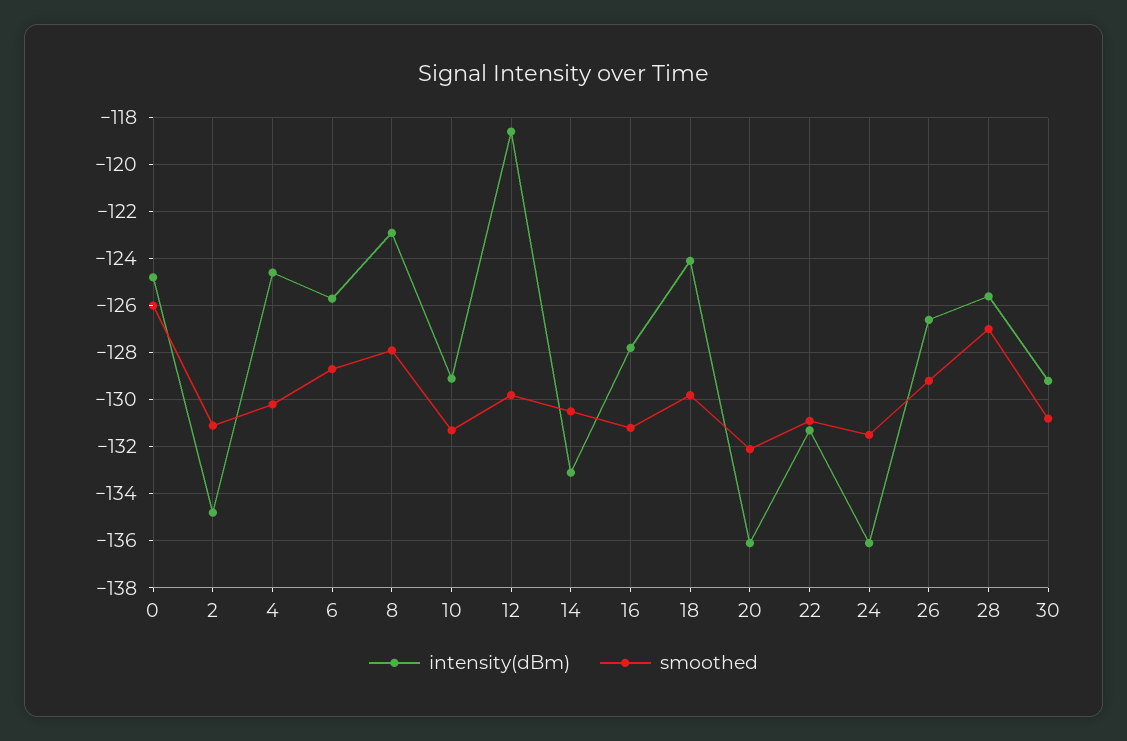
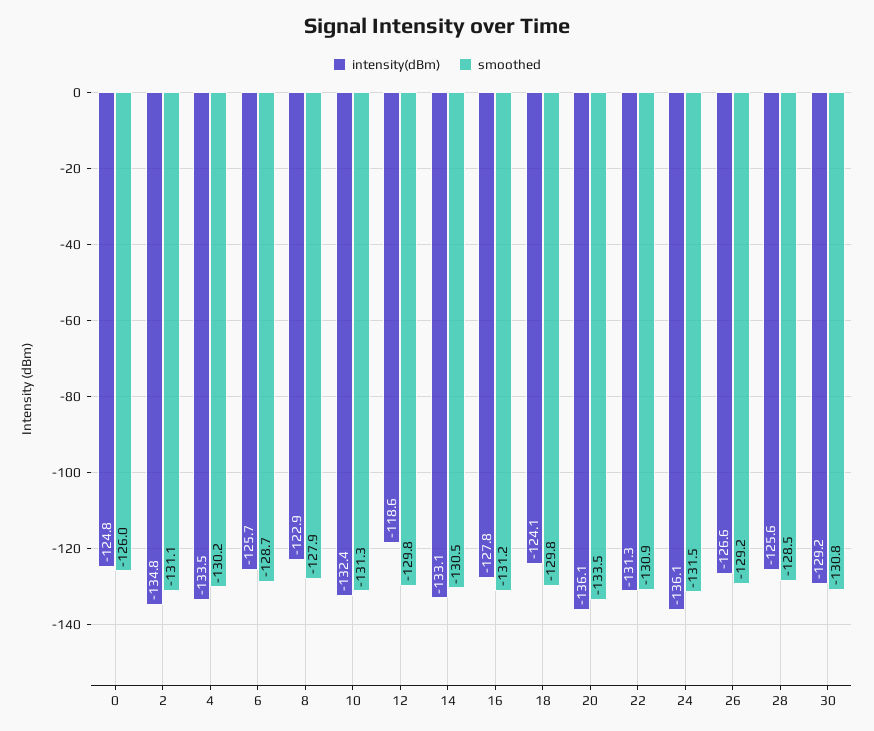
intensity(dBm), 4: -124.5 -> -133.5
intensity(dBm), 10: -129 -> -132.4
smoothed, 20: -132 -> -133.5
smoothed, 28: -127 -> -128.5

